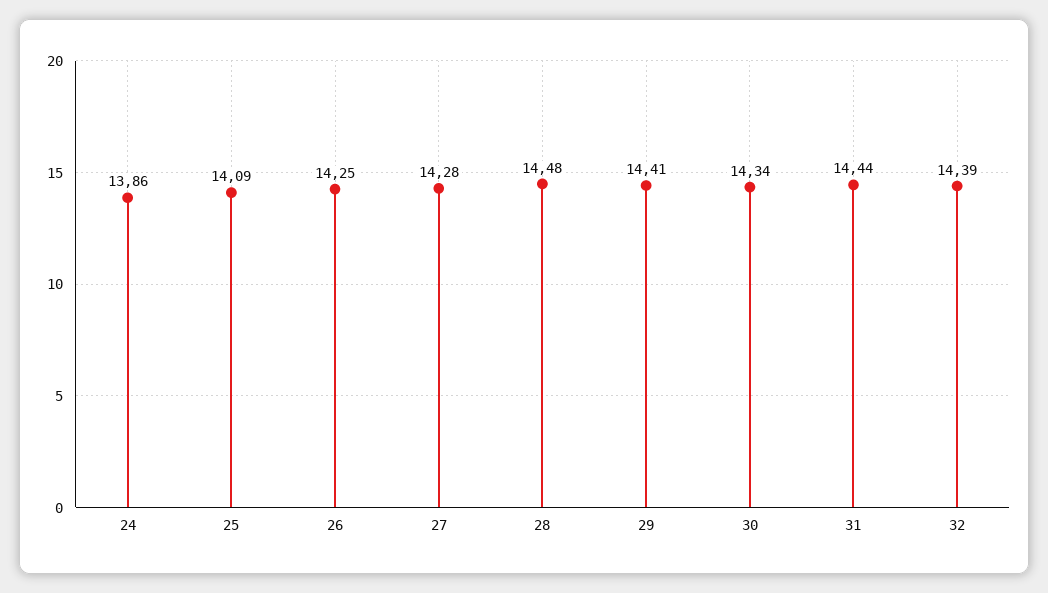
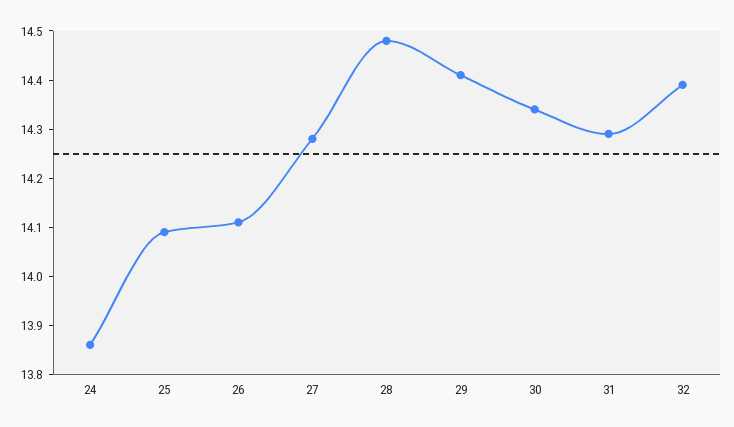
26: 14.25 -> 14.1
31: 14.44 -> 14.3

